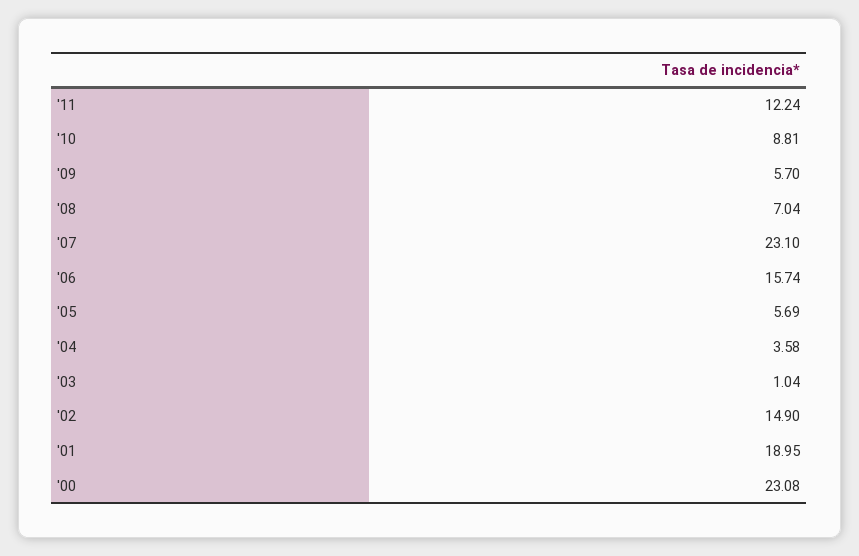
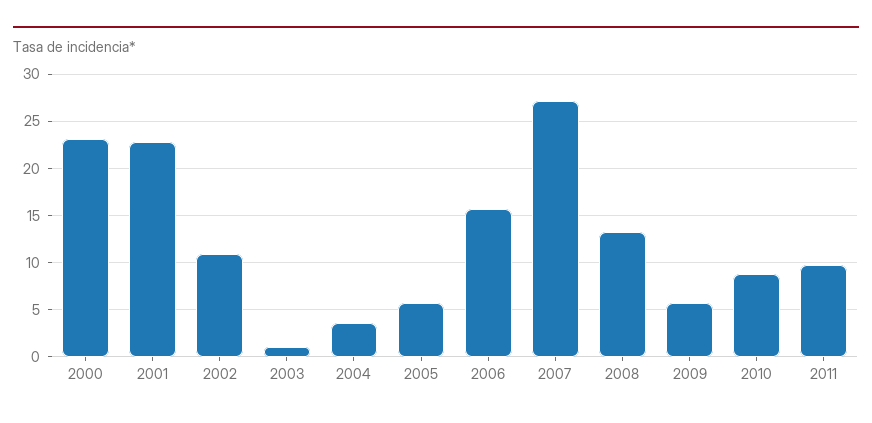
'11: 12.24 -> 10
'08: 7.04 -> 13
'07: 23.1 -> 27
'02: 14.9 -> 11
'01: 18.95 -> 23

